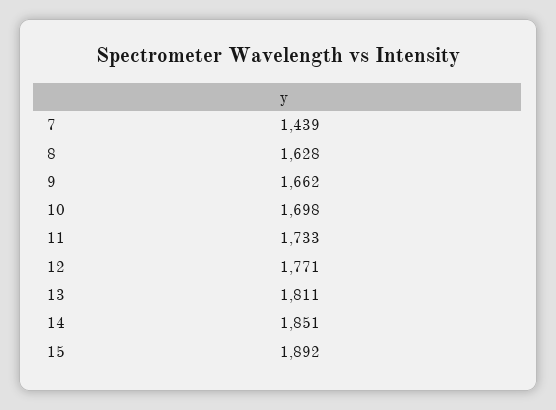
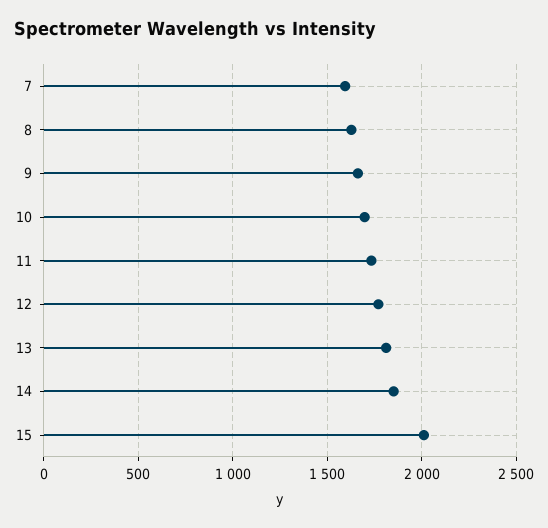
7: 1439 -> 1600
15: 1892 -> 2000

